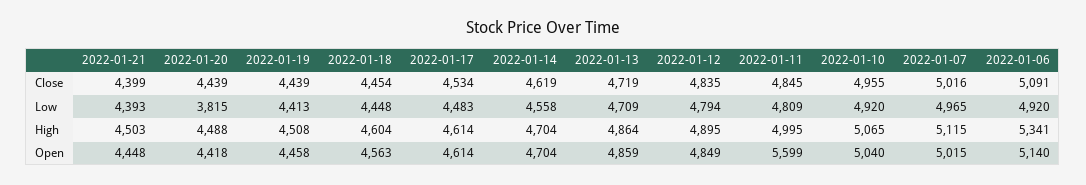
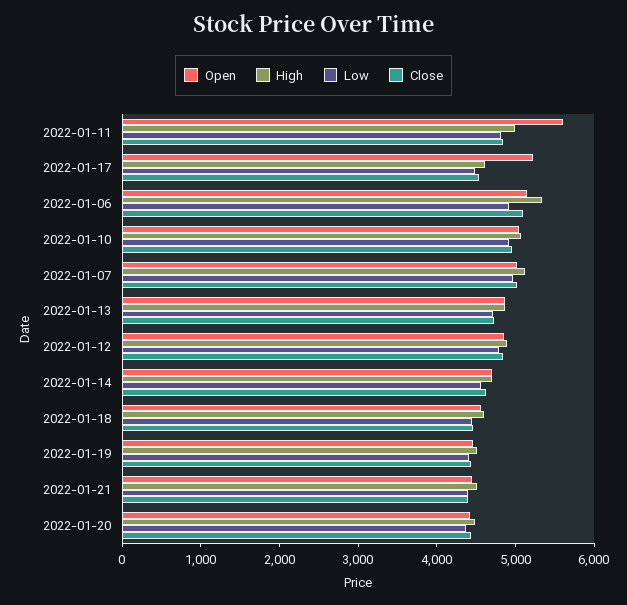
Low, 2022-01-20: 3815 -> 4400
Open, 2022-01-17: 4614 -> 5200

